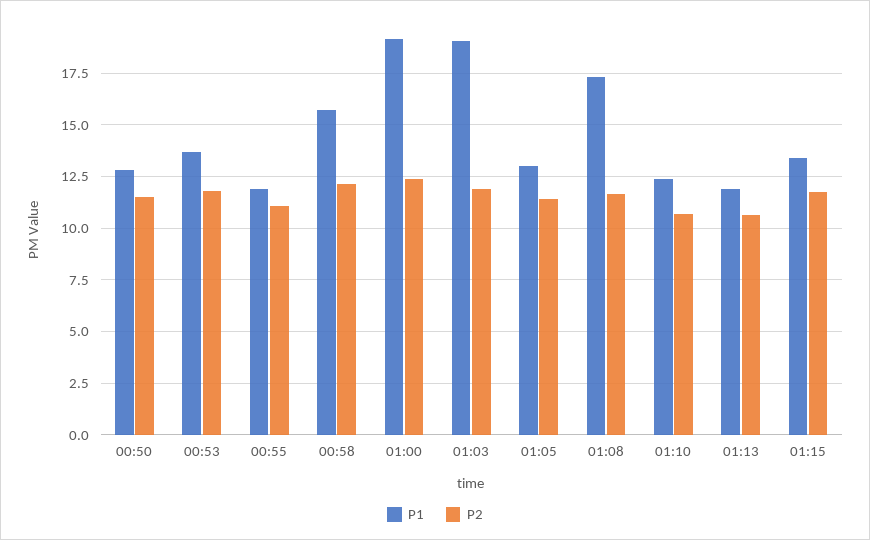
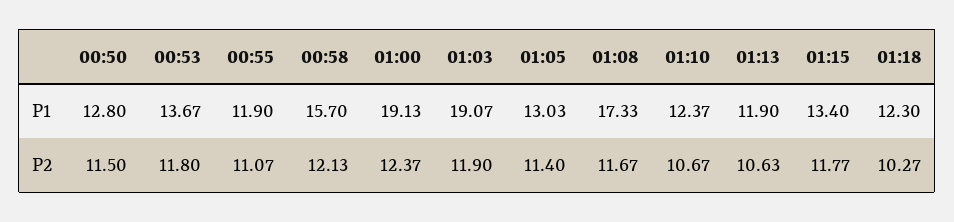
P1, 01:18: none -> 12.3
P2, 01:18: none -> 10.27

